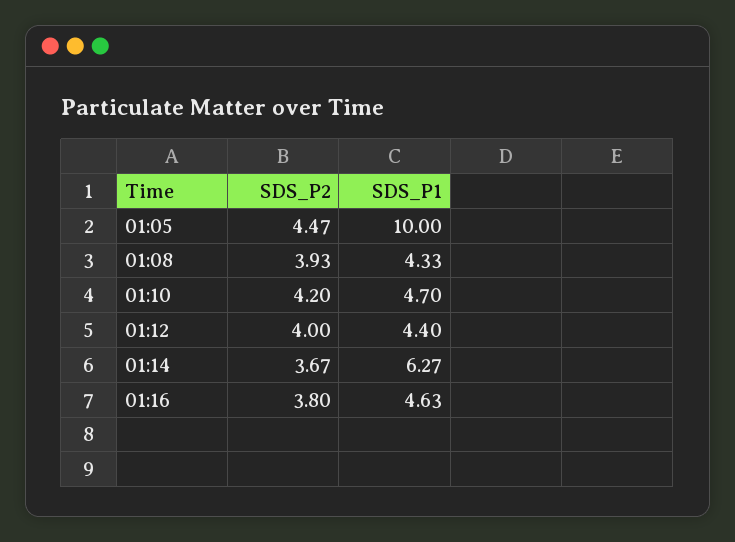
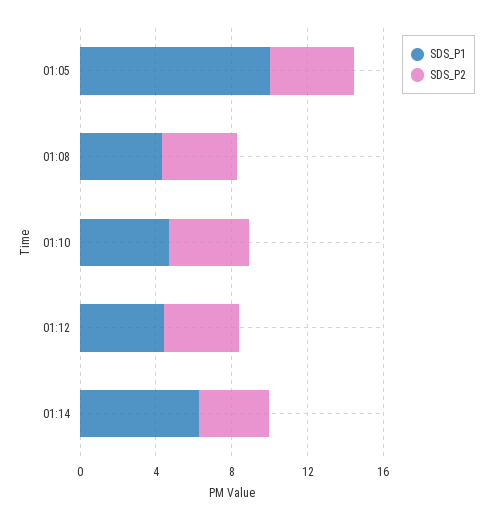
SDS_P2, 01:16: 3.8 -> none
SDS_P1, 01:16: 4.63 -> none

